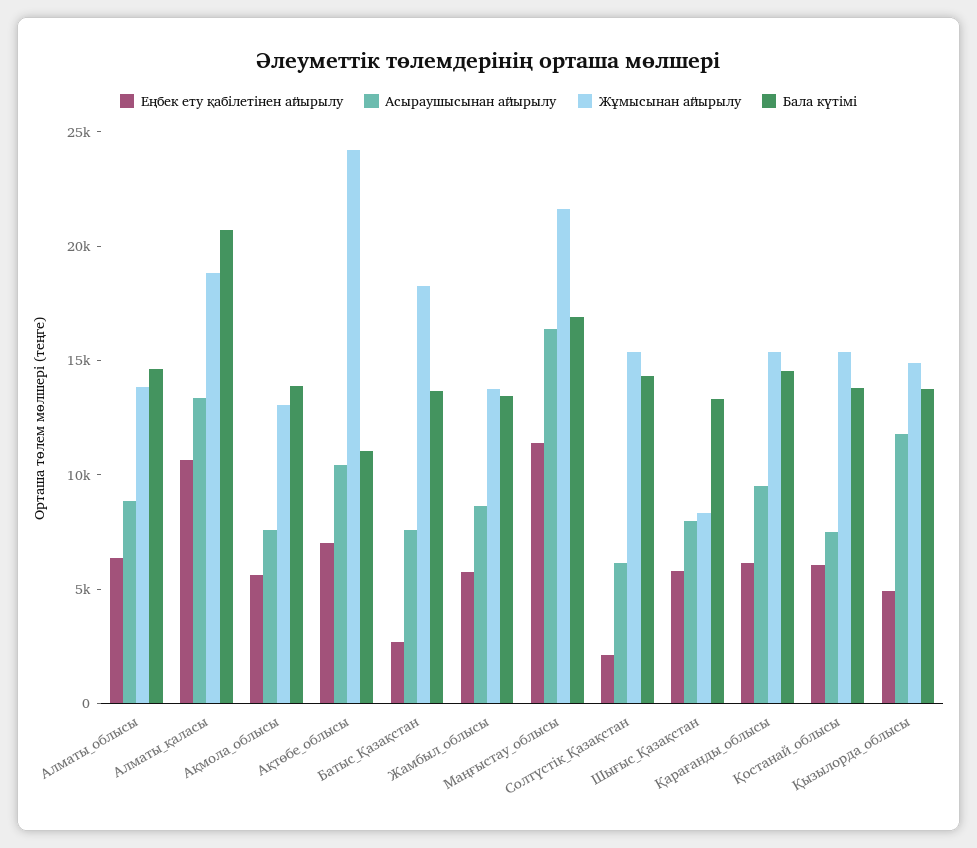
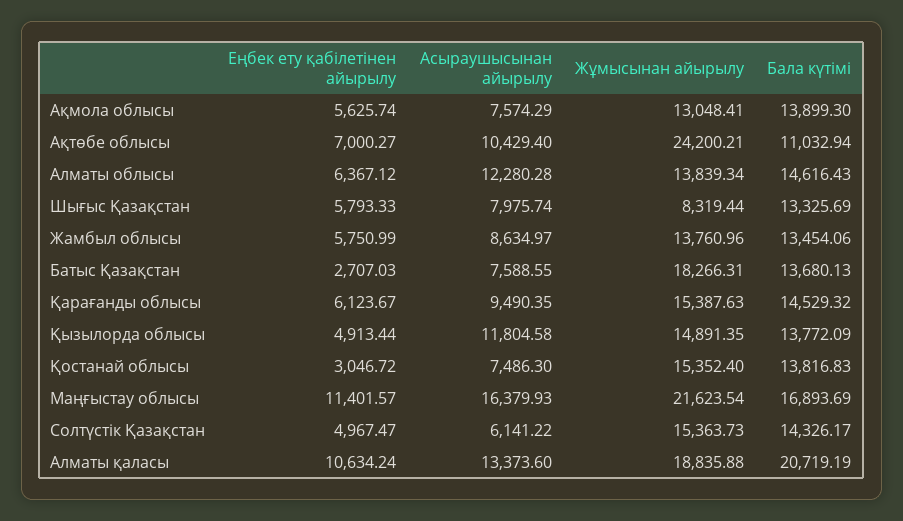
Асыраушысынан айырылу, Алматы_облысы: 9000 -> 12280.28
Еңбек ету қабілетінен айырылу, Солтүстік_Қазақстан: 2000 -> 4967.47
Еңбек ету қабілетінен айырылу, Қостанай_облысы: 6000 -> 3046.72

